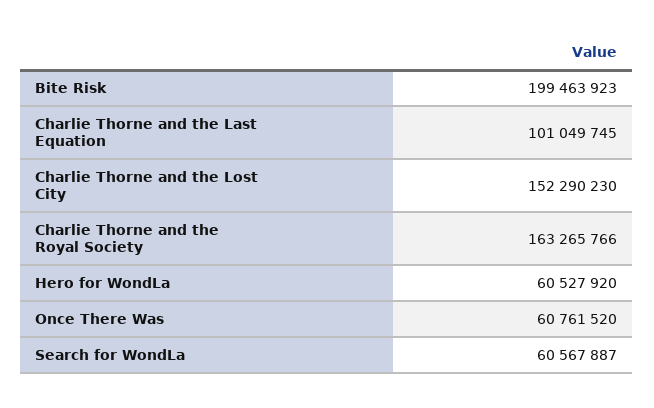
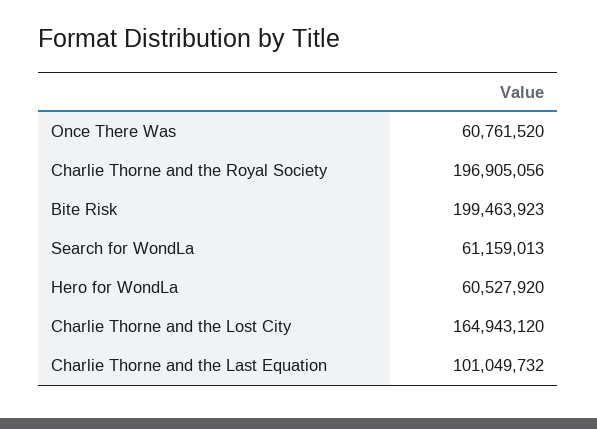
Charlie Thorne and the Last Equation: 101049745 -> 101049732
Charlie Thorne and the Lost City: 152290230 -> 164943120
Charlie Thorne and the Royal Society: 163265766 -> 196905056
Search for WondLa: 60567887 -> 61159013

